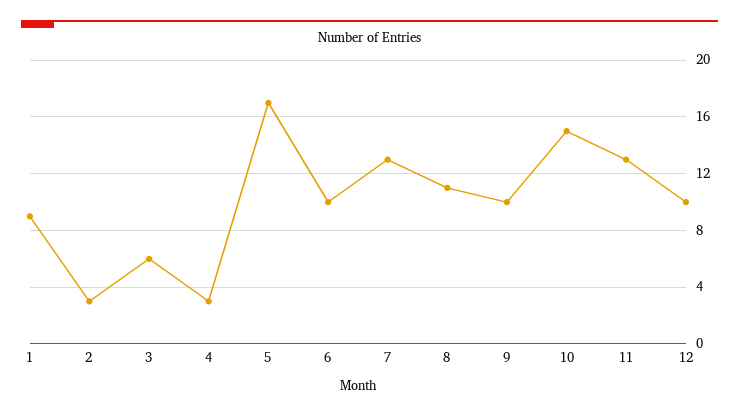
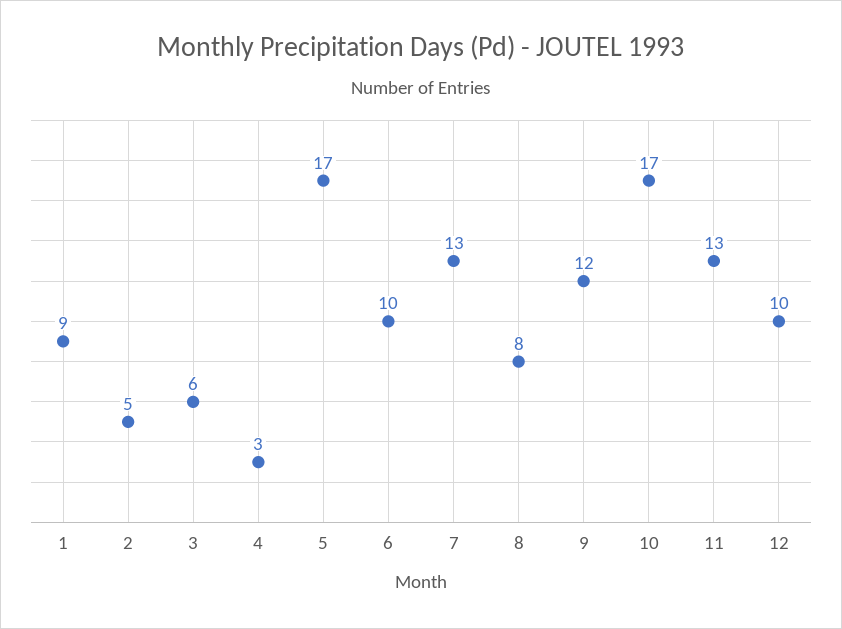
2: 3 -> 5
8: 11 -> 8
9: 10 -> 12
10: 15 -> 17

